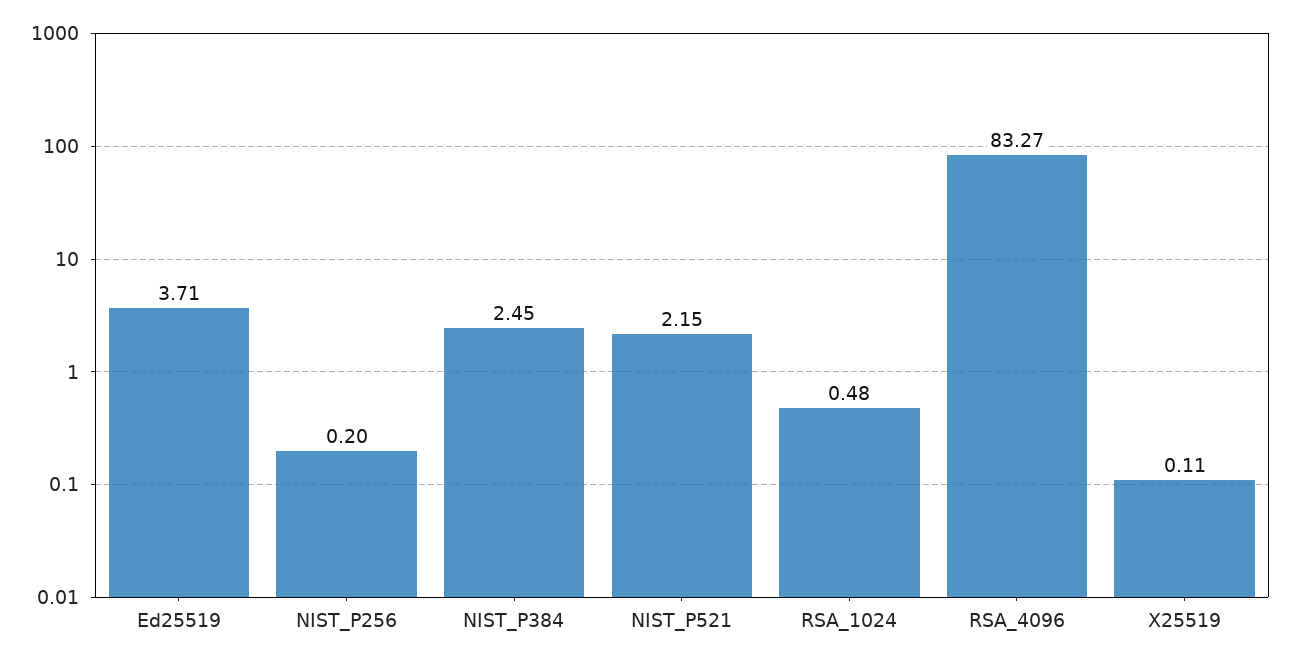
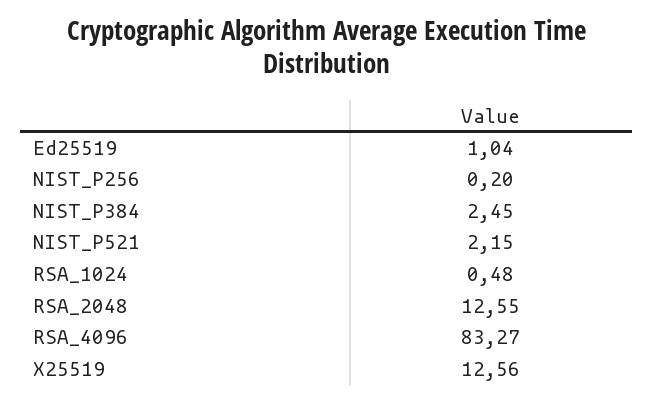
Ed25519: 3.71 -> 1.04
X25519: 0.11 -> 12.56
RSA_2048: none -> 12.55

